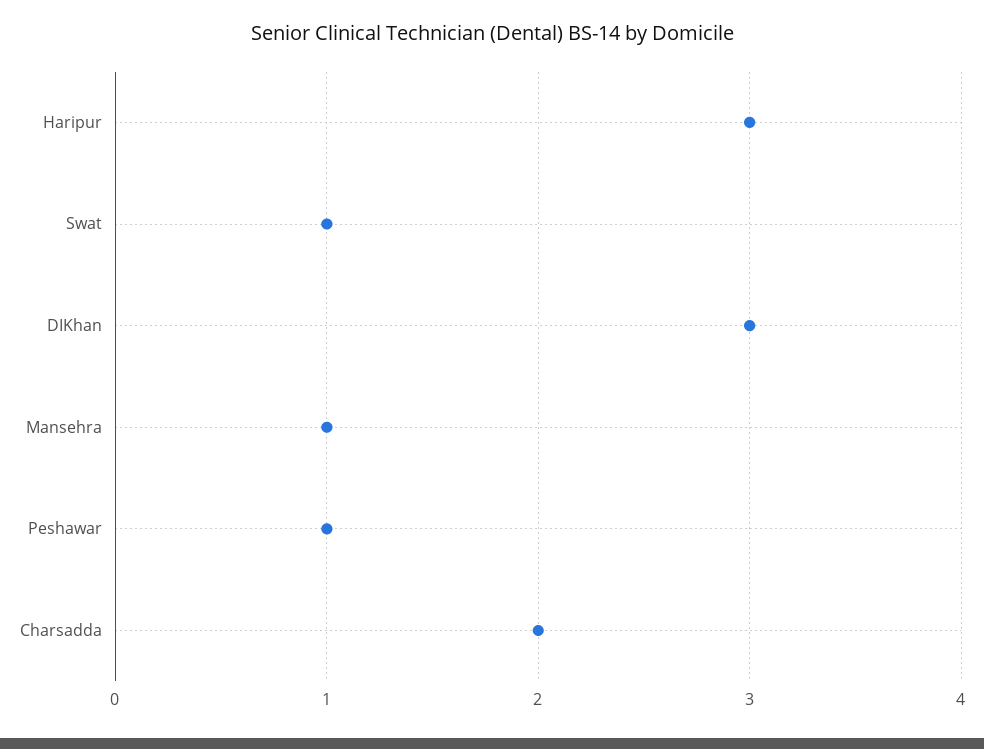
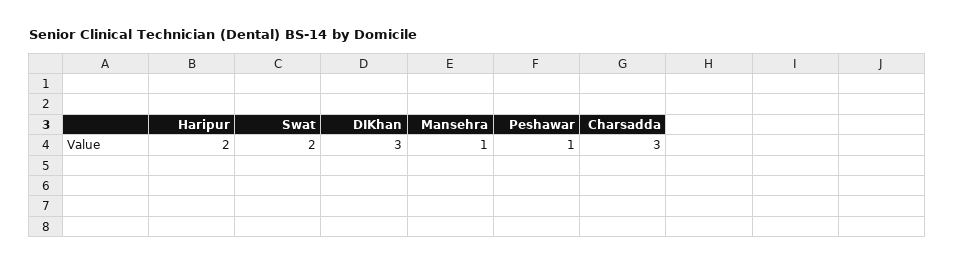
Haripur: 3 -> 2
Swat: 1 -> 2
Charsadda: 2 -> 3

